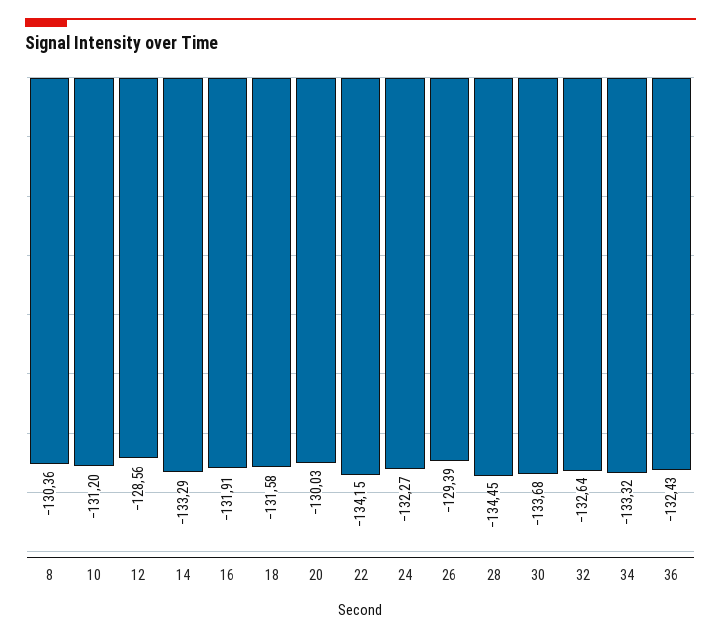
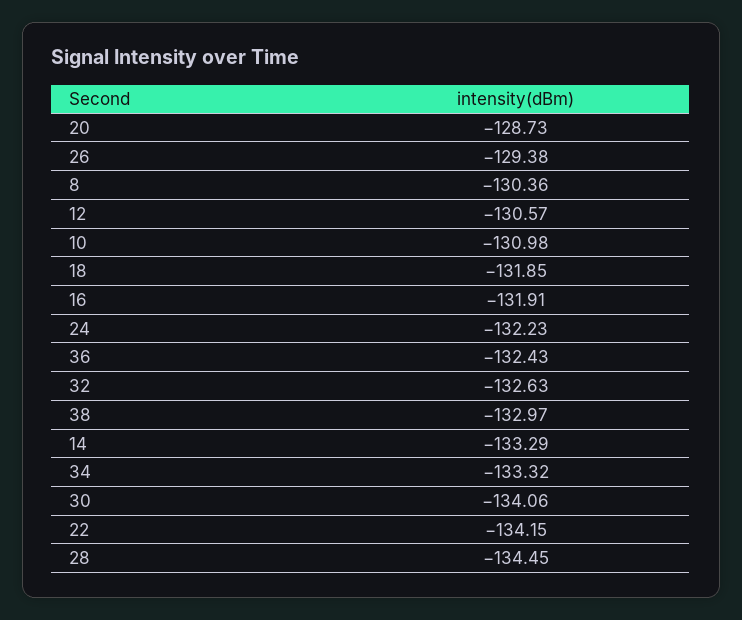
10: -131.2 -> -130.98
12: -128.56 -> -130.57
18: -131.58 -> -131.85
20: -130.03 -> -128.73
24: -132.27 -> -132.23
26: -129.39 -> -129.38
30: -133.68 -> -134.06
32: -132.64 -> -132.63
38: none -> -132.97

